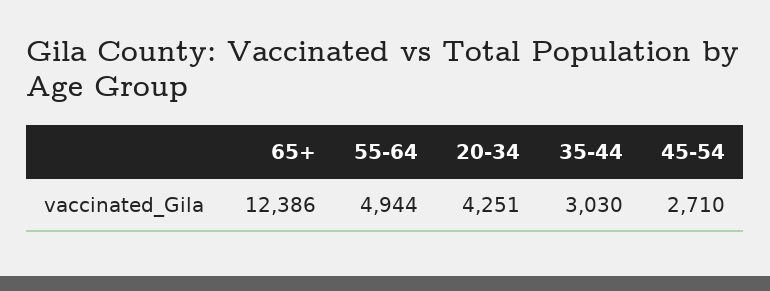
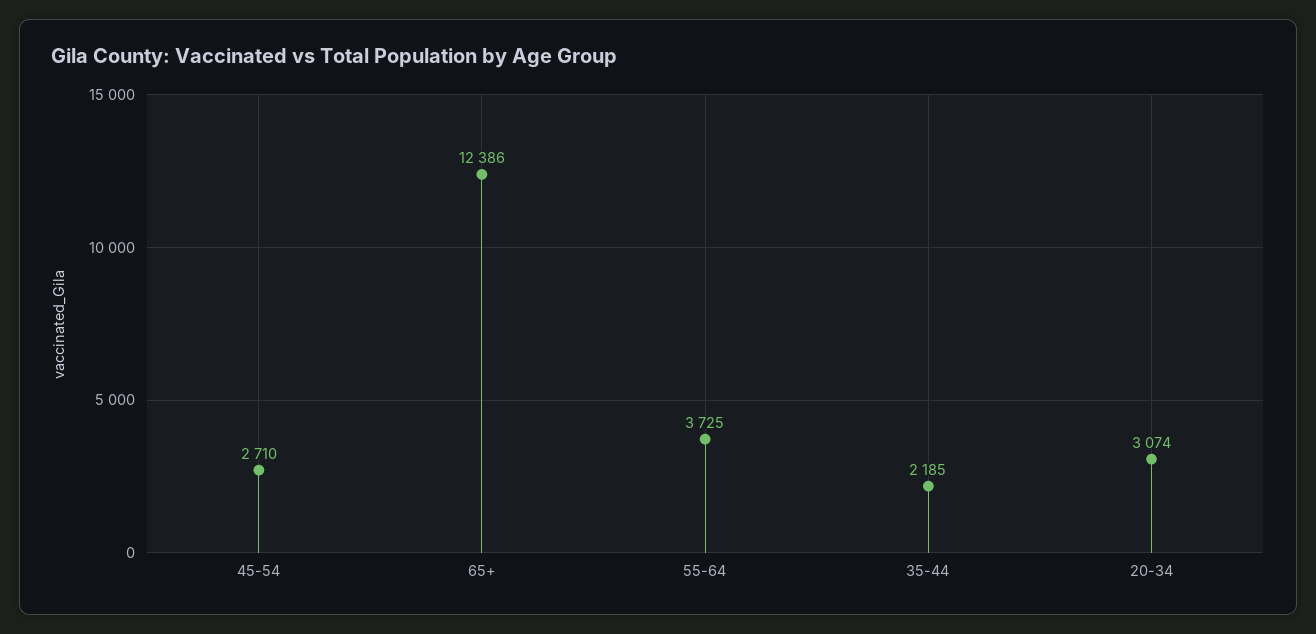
55-64: 4944 -> 3725
20-34: 4251 -> 3074
35-44: 3030 -> 2185

